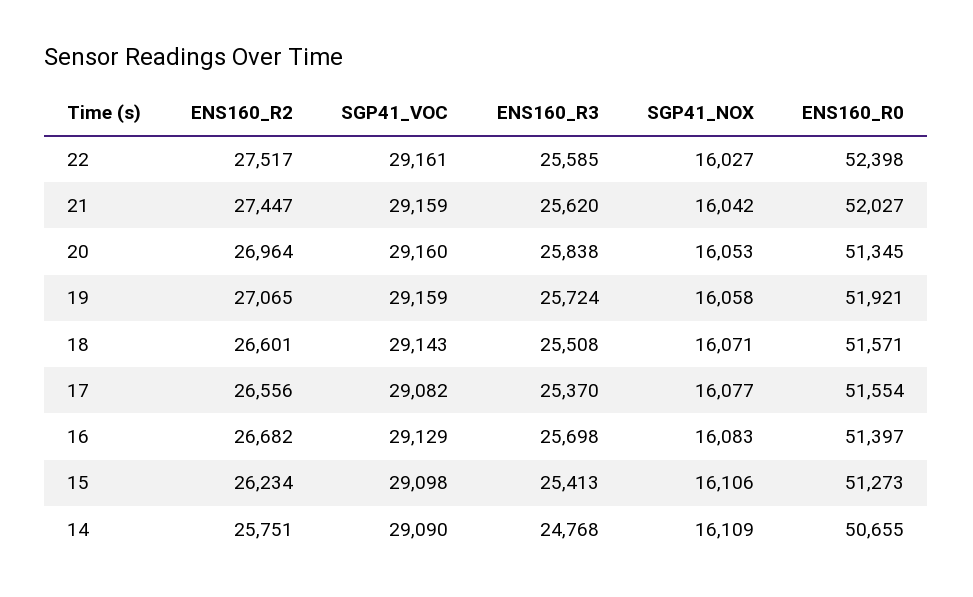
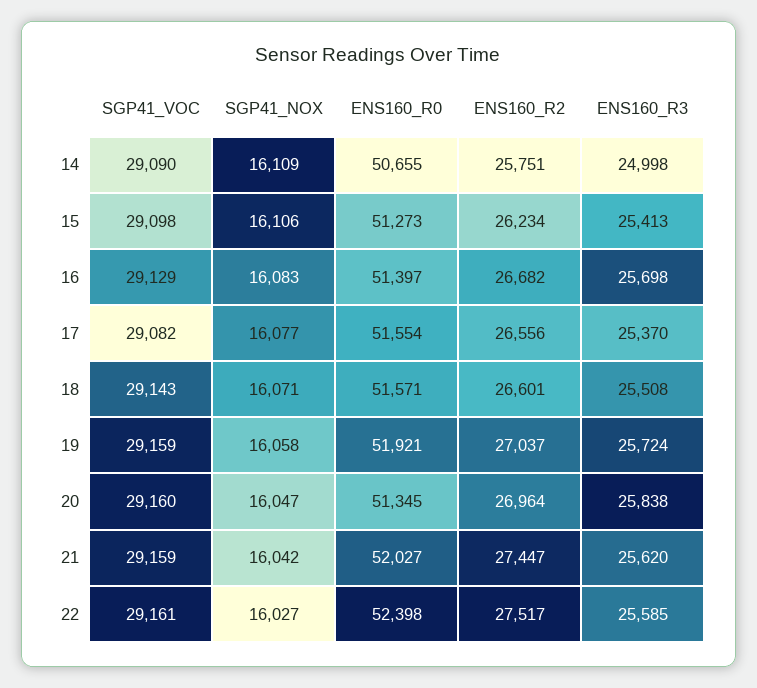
SGP41_NOX, 20: 16053 -> 16047
ENS160_R2, 19: 27065 -> 27037
ENS160_R3, 14: 24768 -> 24998

